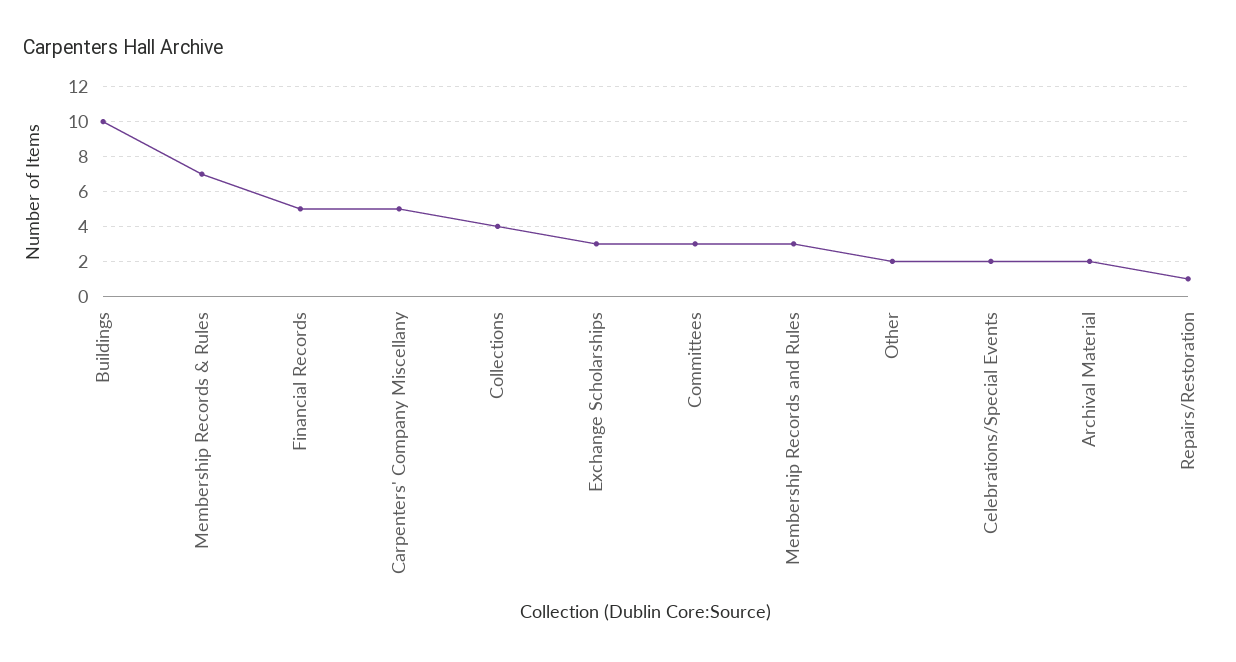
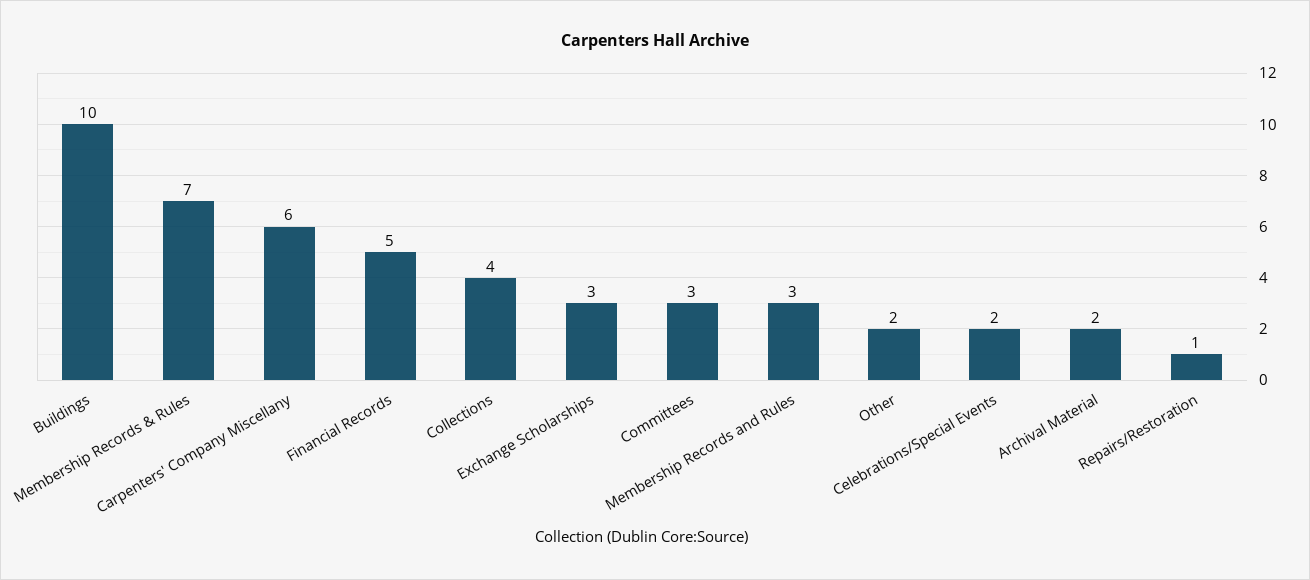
Carpenters' Company Miscellany: 5 -> 6

